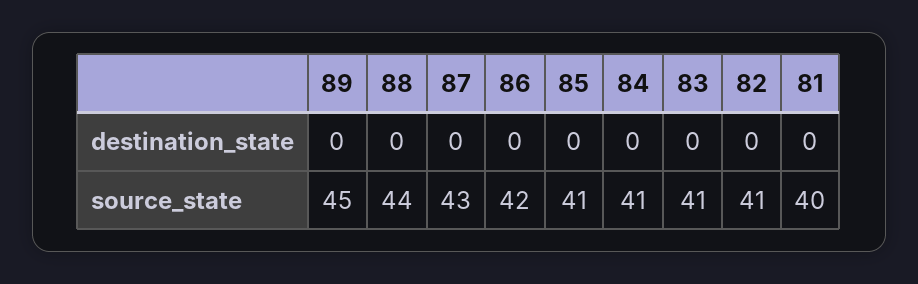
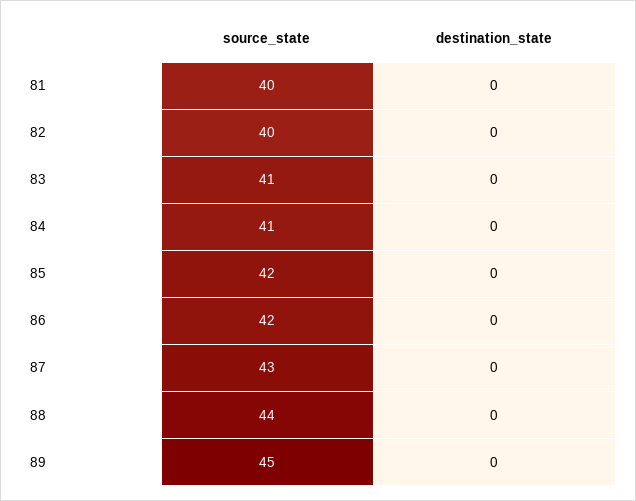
85, source_state: 41 -> 42
82, source_state: 41 -> 40

